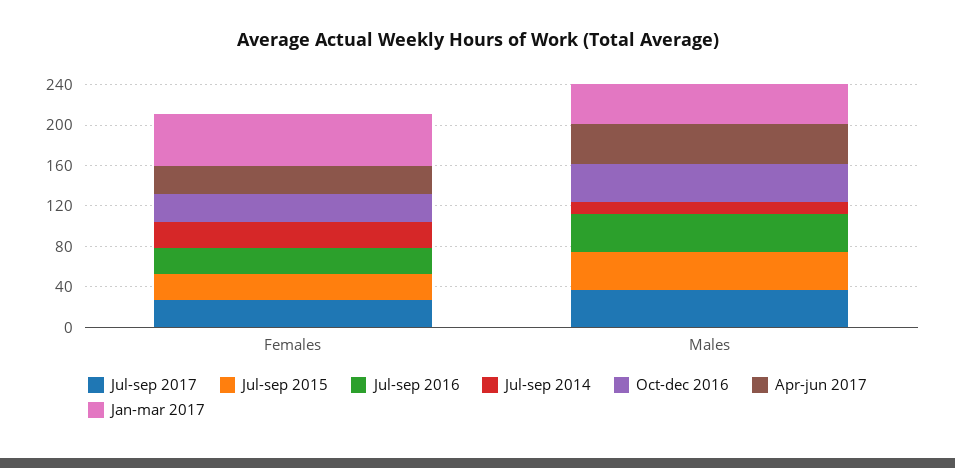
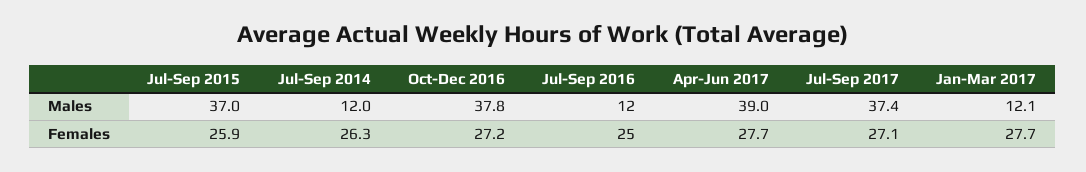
Jan-mar 2017, Females: 50 -> 27.7
Jul-sep 2016, Males: 40 -> 12
Jan-mar 2017, Males: 40 -> 12.1

